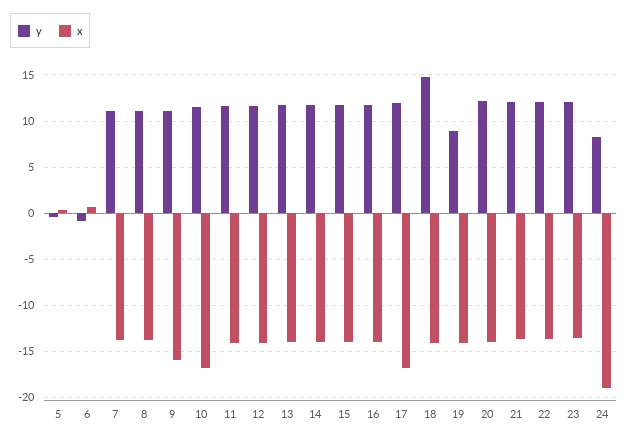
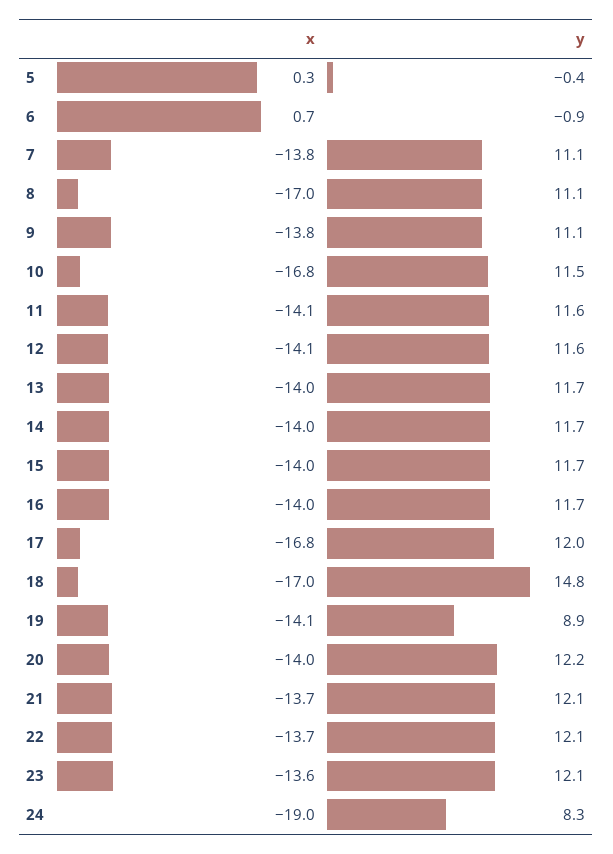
x, 8: -14 -> -17
x, 9: -16 -> -13.8
x, 18: -14 -> -17

